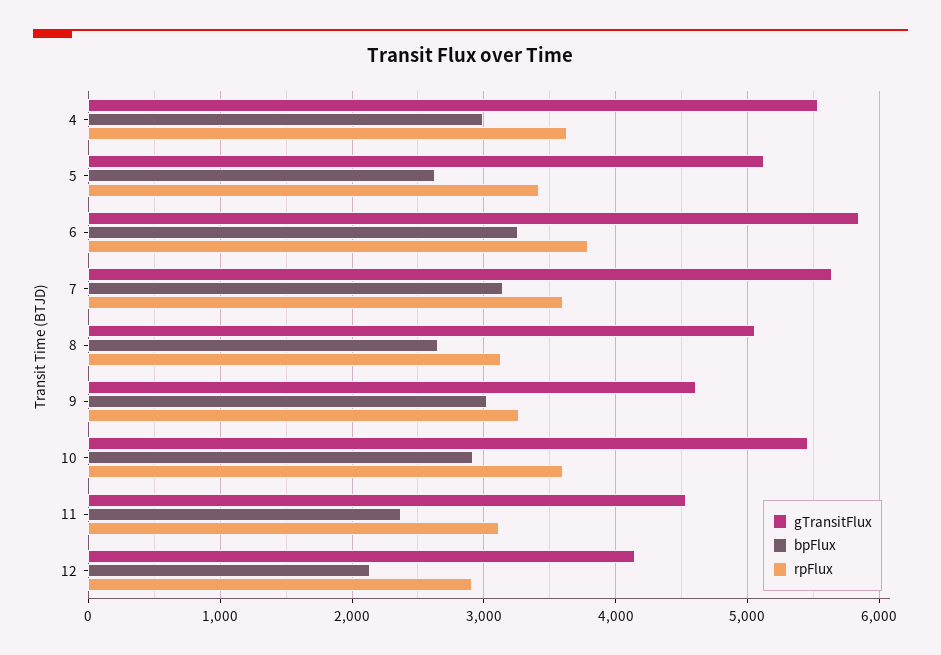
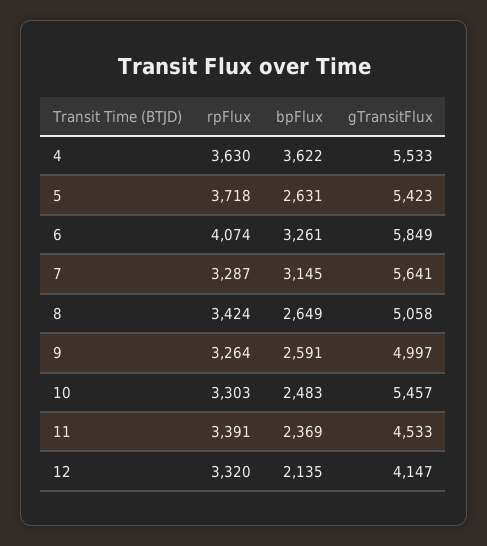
bpFlux, 4: 3000 -> 3622
gTransitFlux, 5: 5100 -> 5423
rpFlux, 5: 3400 -> 3718
rpFlux, 6: 3800 -> 4074
rpFlux, 7: 3600 -> 3287
rpFlux, 8: 3100 -> 3424
gTransitFlux, 9: 4600 -> 4997
bpFlux, 9: 3000 -> 2591
bpFlux, 10: 2900 -> 2483
rpFlux, 10: 3600 -> 3303
rpFlux, 11: 3100 -> 3391
rpFlux, 12: 2900 -> 3320

